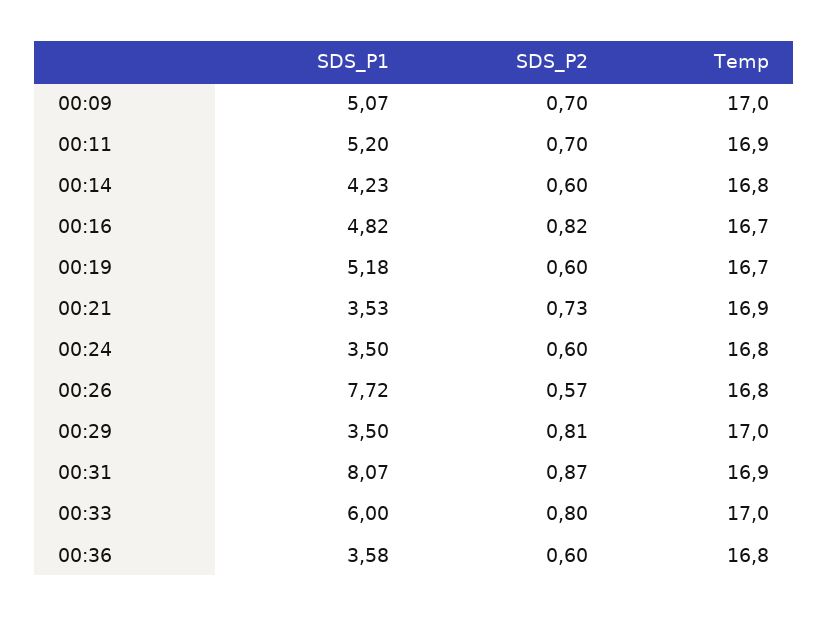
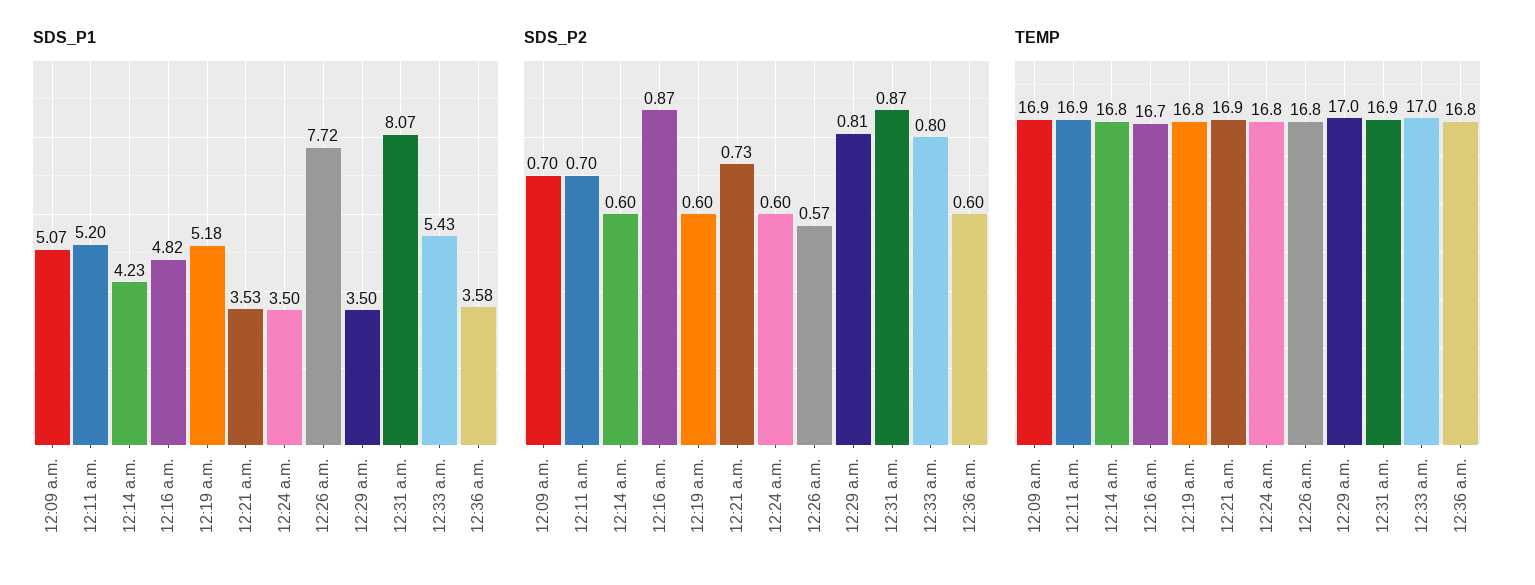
Temp, 00:09: 17 -> 16.9
SDS_P2, 00:16: 0.82 -> 0.87
Temp, 00:19: 16.7 -> 16.8
SDS_P1, 00:33: 6 -> 5.43

